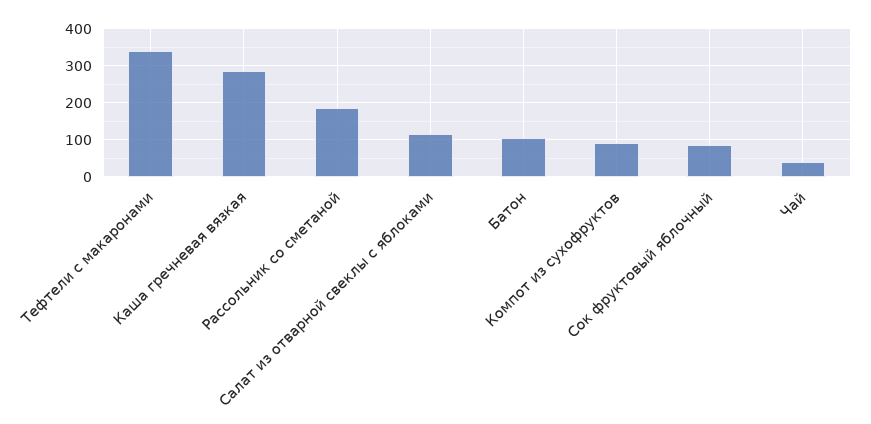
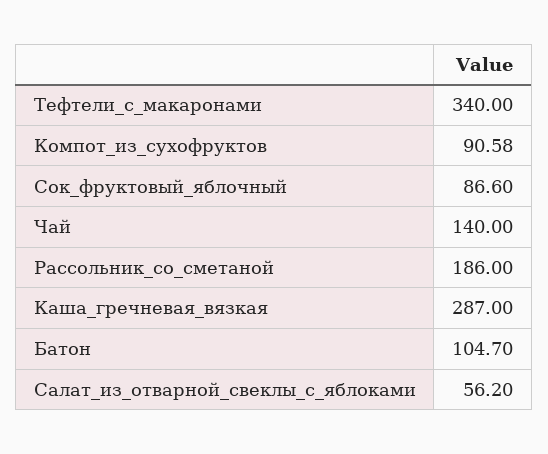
Салат из отварной свеклы с яблоками: 120 -> 56.2
Чай: 40 -> 140

